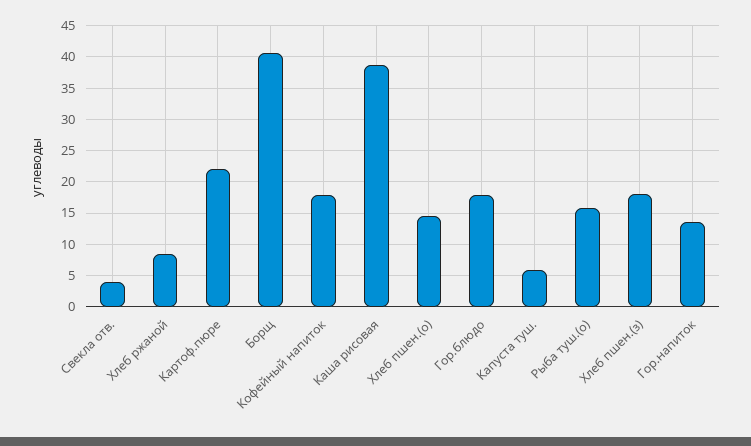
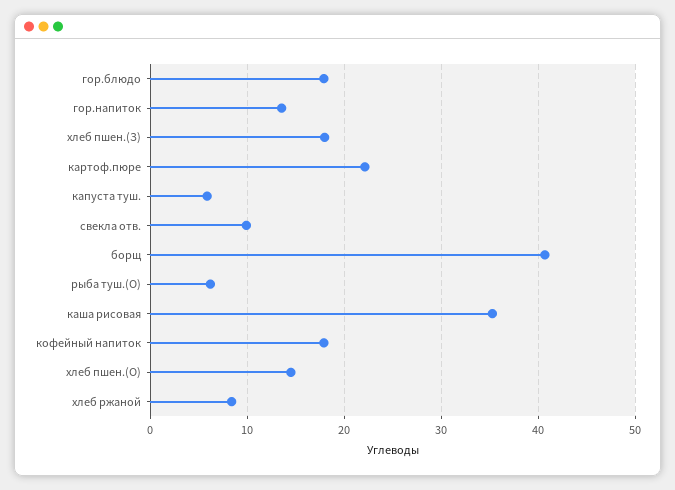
Свекла отв.: 4 -> 10
Каша рисовая: 39 -> 35
Рыба туш.(о): 16 -> 6

